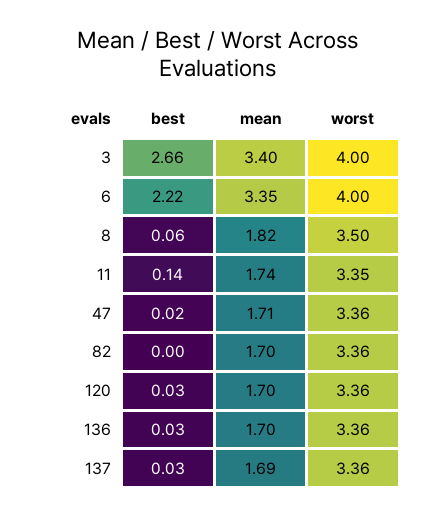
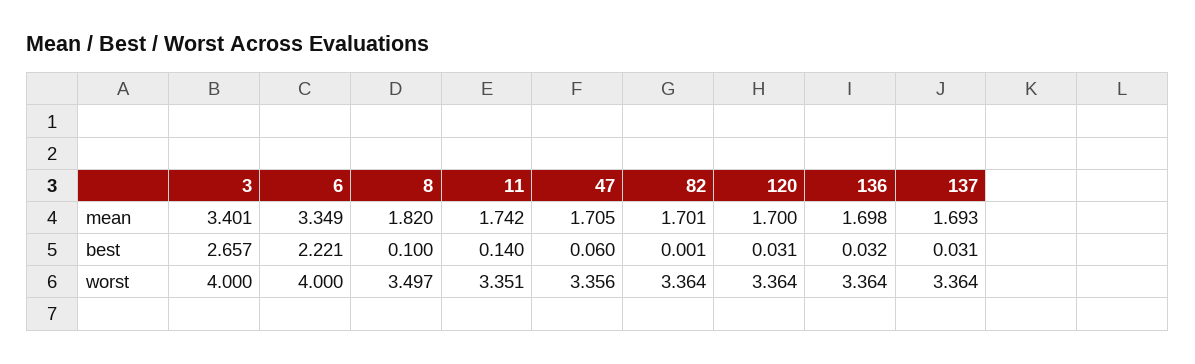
best, 8: 0.06 -> 0.1
best, 47: 0.02 -> 0.06

